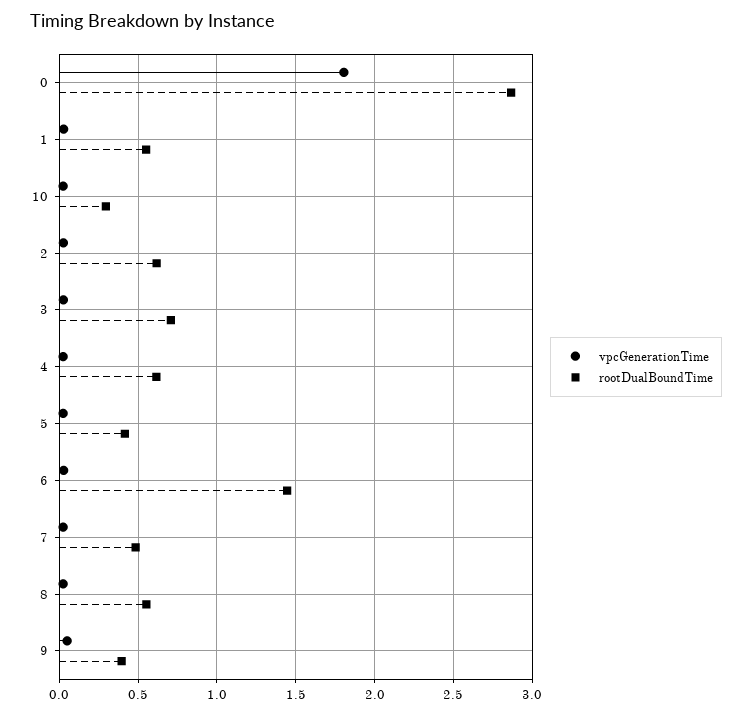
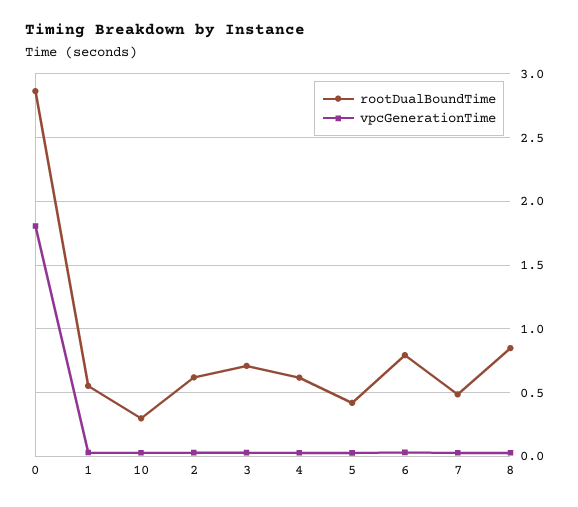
rootDualBoundTime, 6: 1.45 -> 0.8
rootDualBoundTime, 8: 0.55 -> 0.85
vpcGenerationTime, 9: 0.05 -> none
rootDualBoundTime, 9: 0.4 -> none

